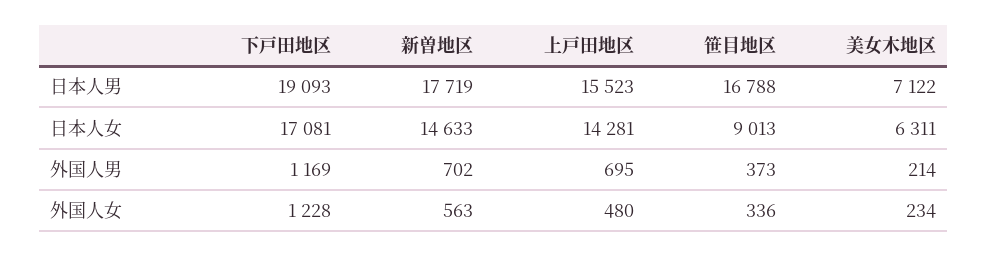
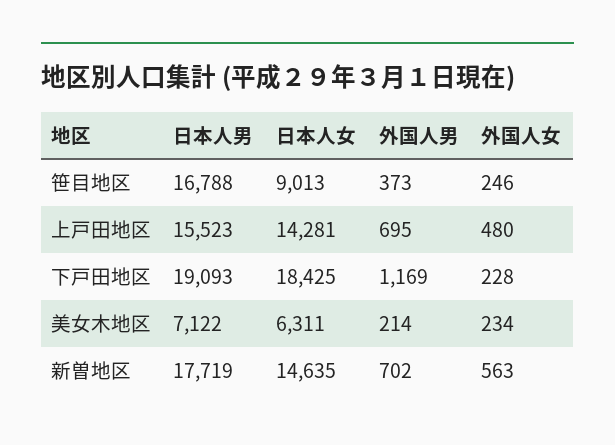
下戸田地区, 日本人女: 17081 -> 18425
新曽地区, 日本人女: 14633 -> 14635
下戸田地区, 外国人女: 1228 -> 228
笹目地区, 外国人女: 336 -> 246

